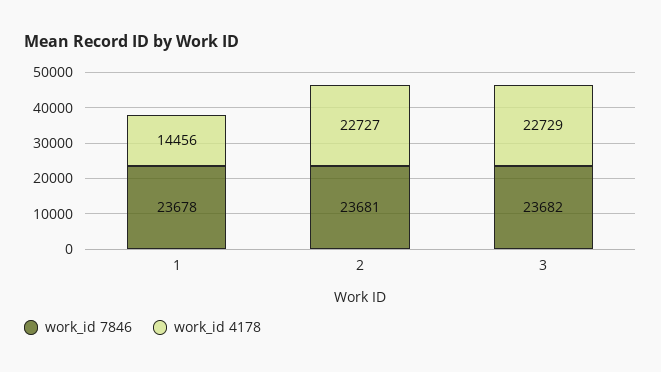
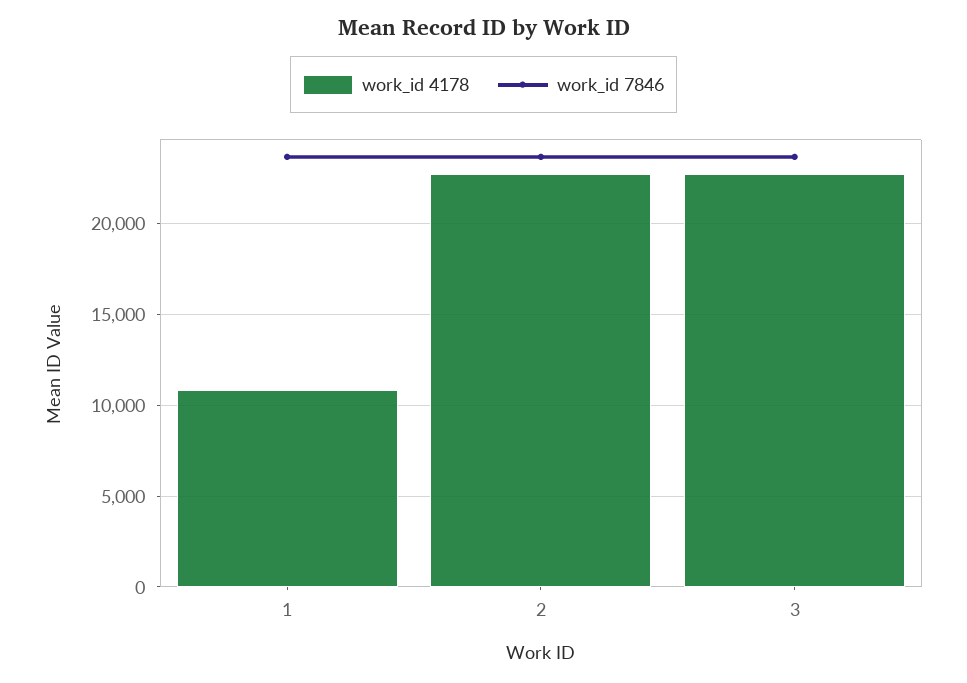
work_id 4178, 1: 14456 -> 11000

